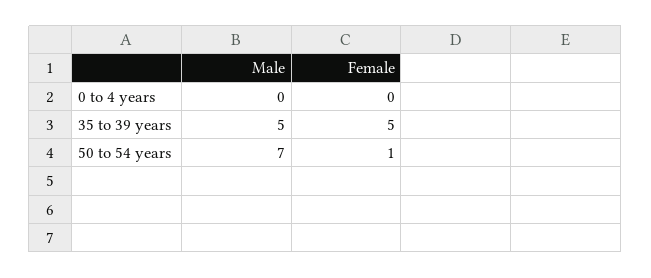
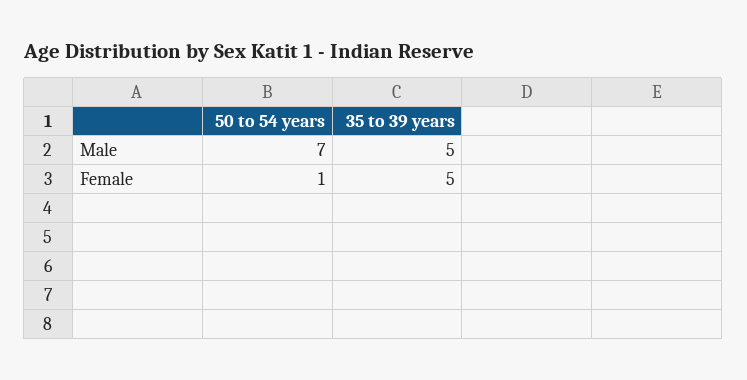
Male, 0 to 4 years: 0 -> none
Female, 0 to 4 years: 0 -> none

